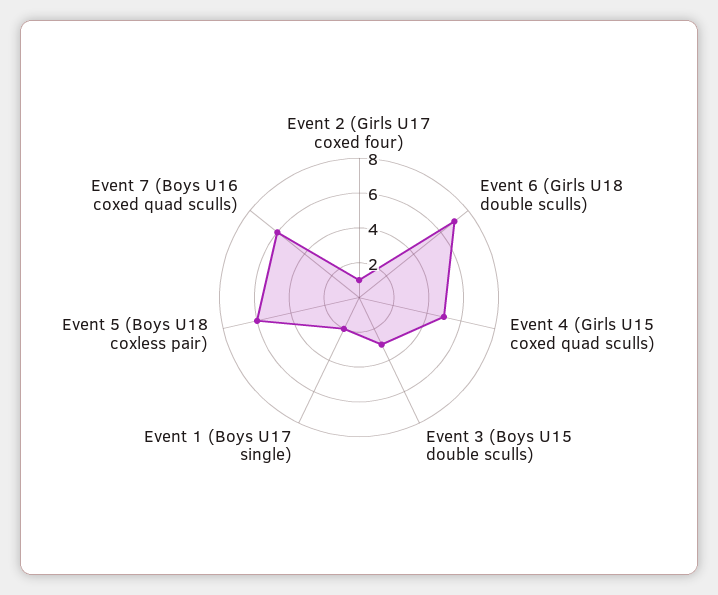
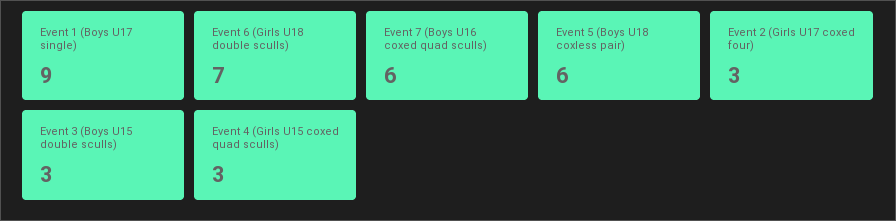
Event 2 (Girls U17 coxed four): 1 -> 3
Event 4 (Girls U15 coxed quad sculls): 5 -> 3
Event 1 (Boys U17 single): 2 -> 9

